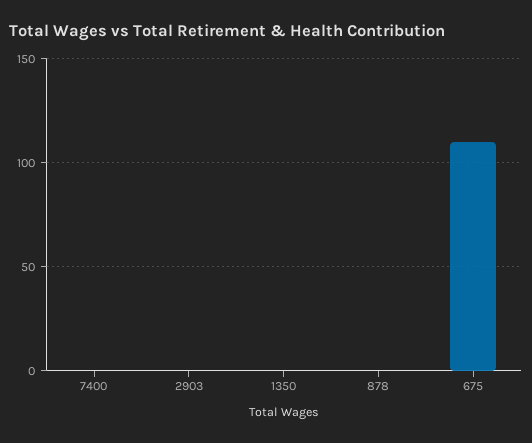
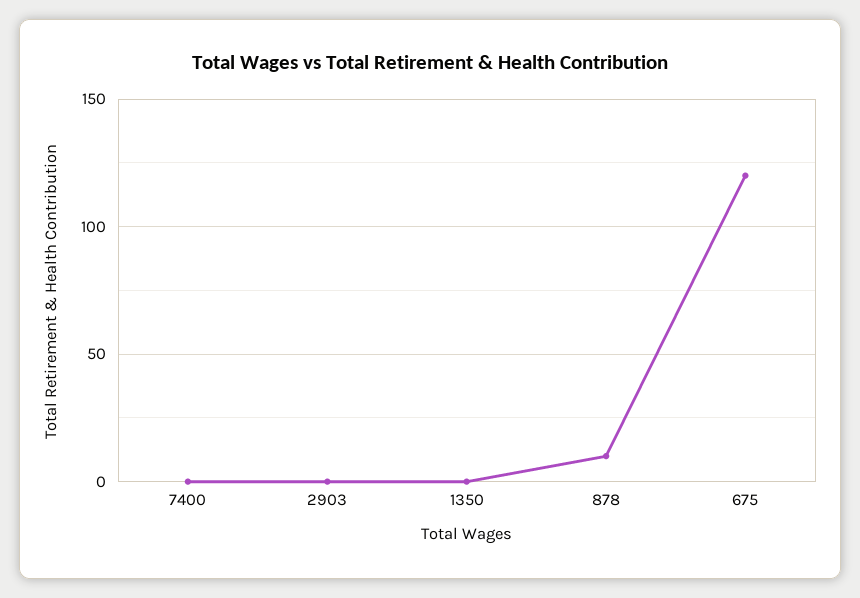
878: 0 -> 10
675: 110 -> 120

